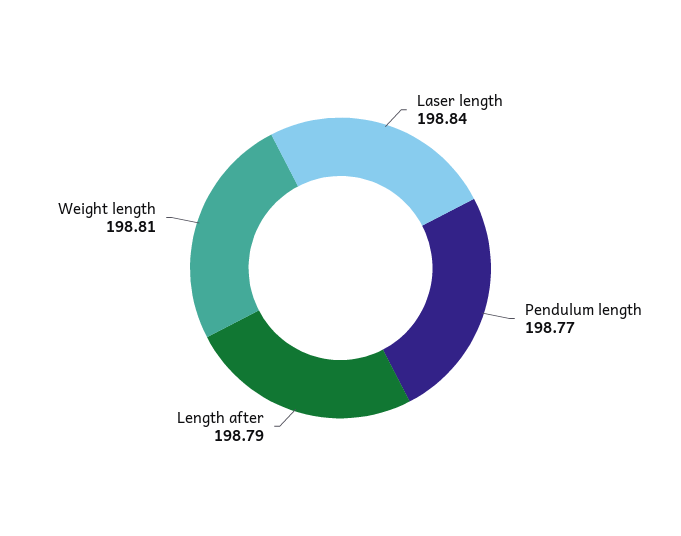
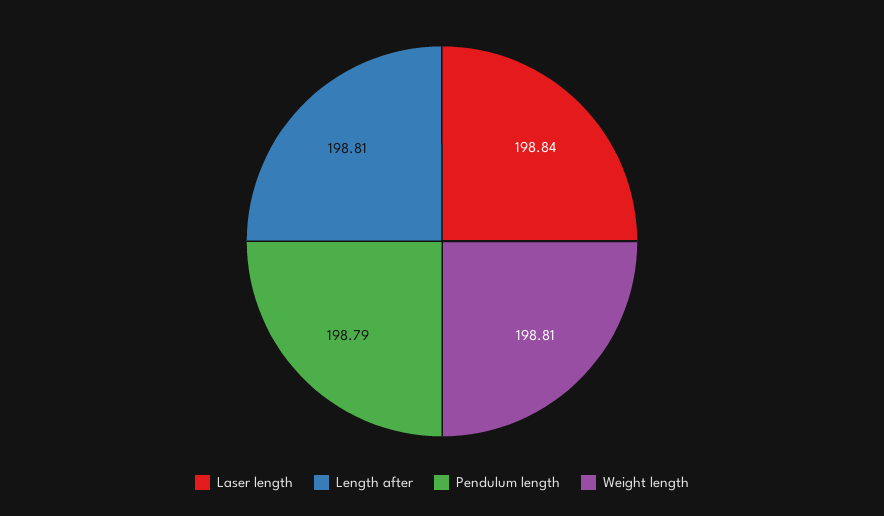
Pendulum length: 198.77 -> 198.79
Length after: 198.79 -> 198.81

